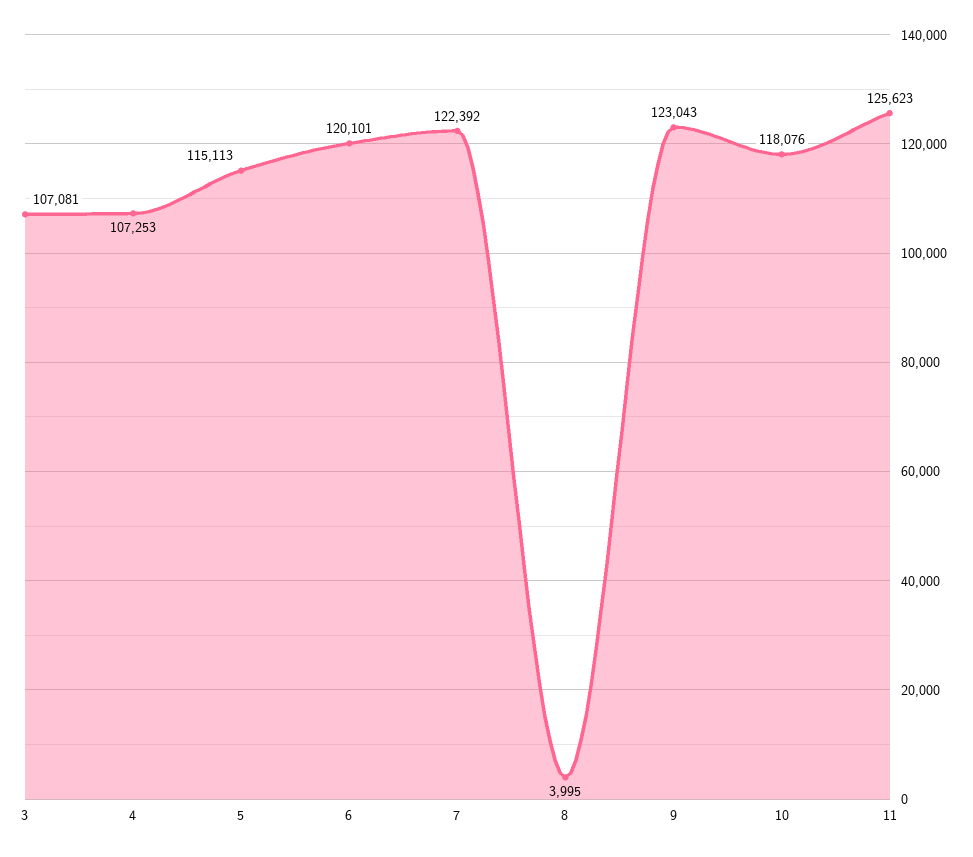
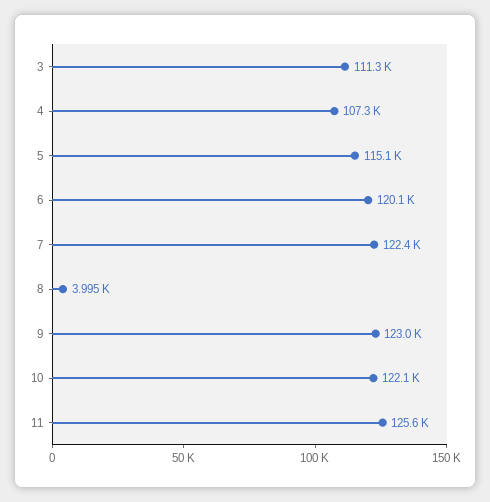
3: 107081 -> 111300
10: 118076 -> 122100

